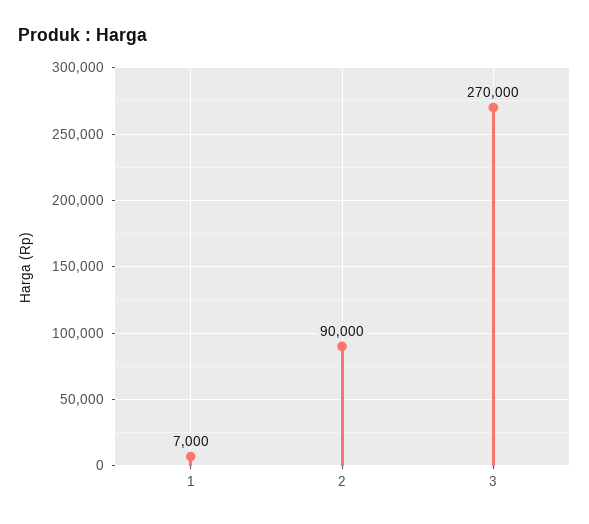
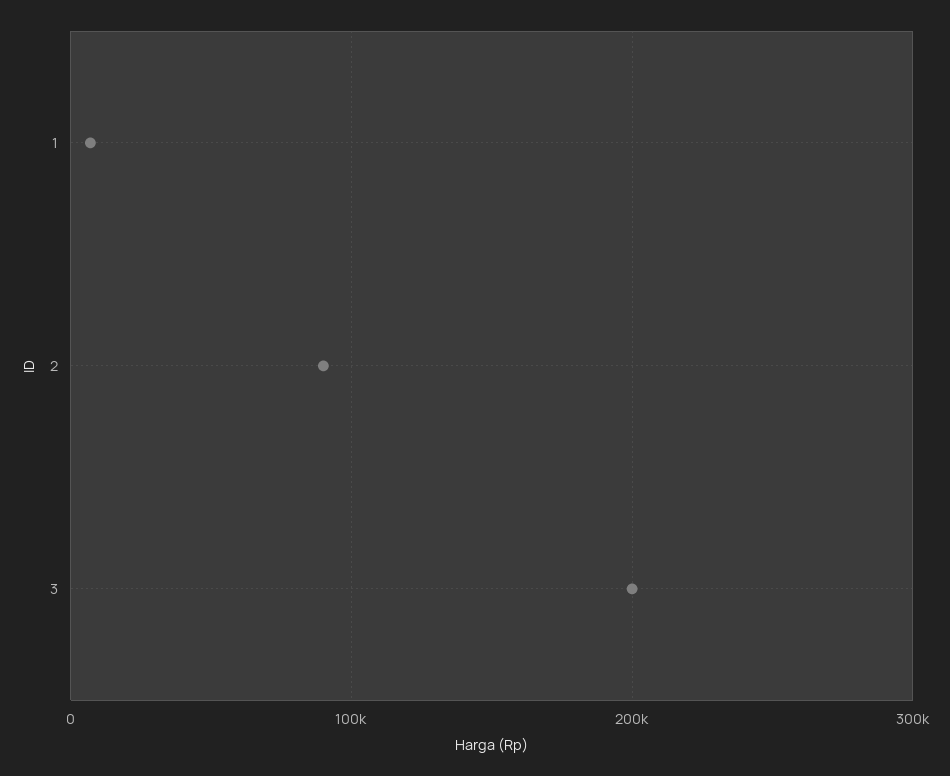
3: 270000 -> 200000

